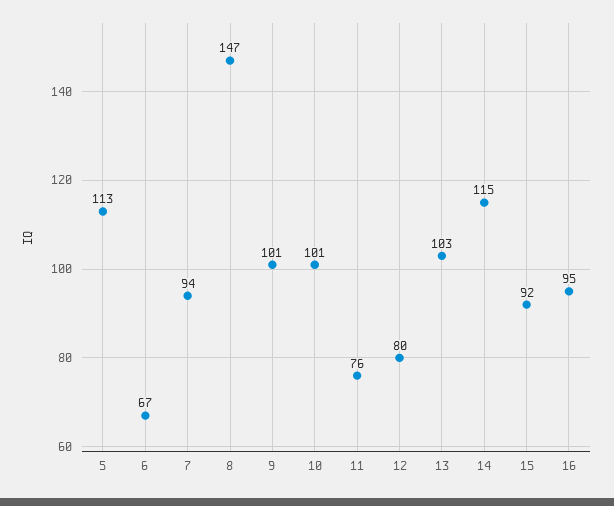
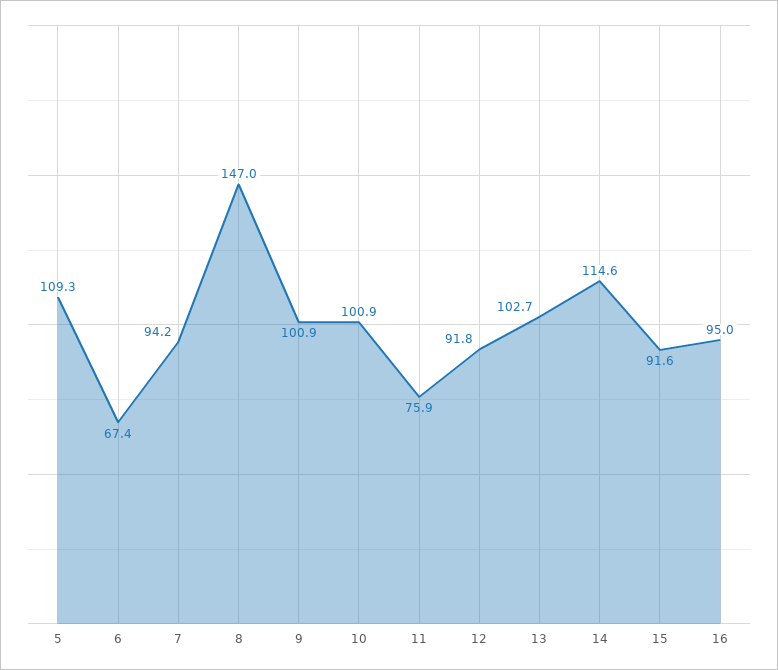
5: 113 -> 109.3
12: 80 -> 91.8

